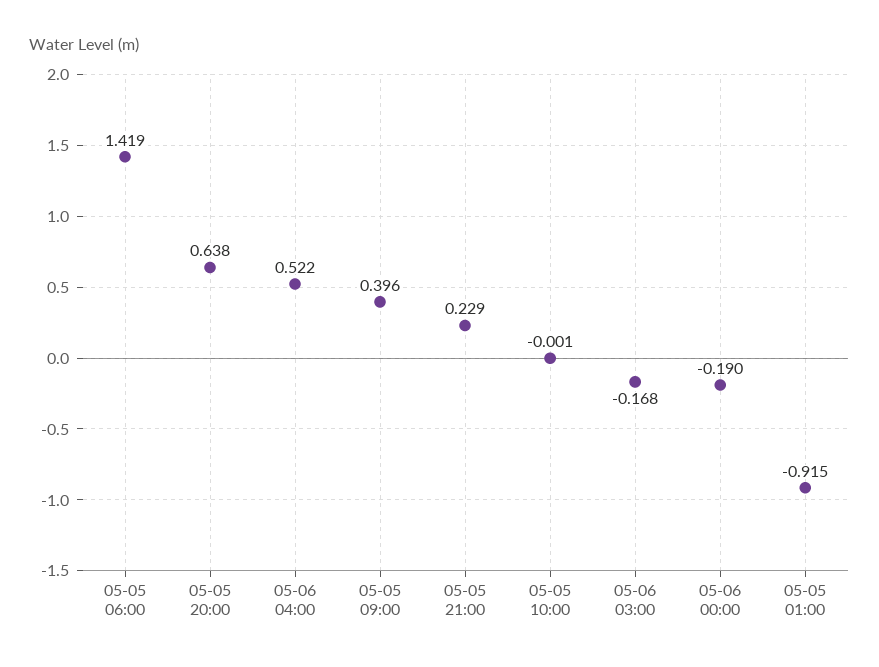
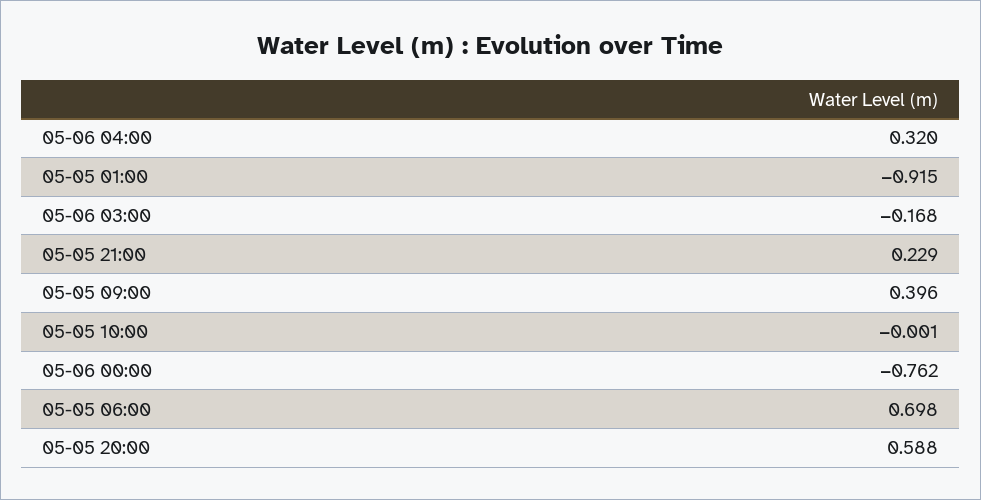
05-05 06:00: 1.419 -> 0.698
05-05 20:00: 0.638 -> 0.588
05-06 04:00: 0.522 -> 0.32
05-06 00:00: -0.19 -> -0.762

